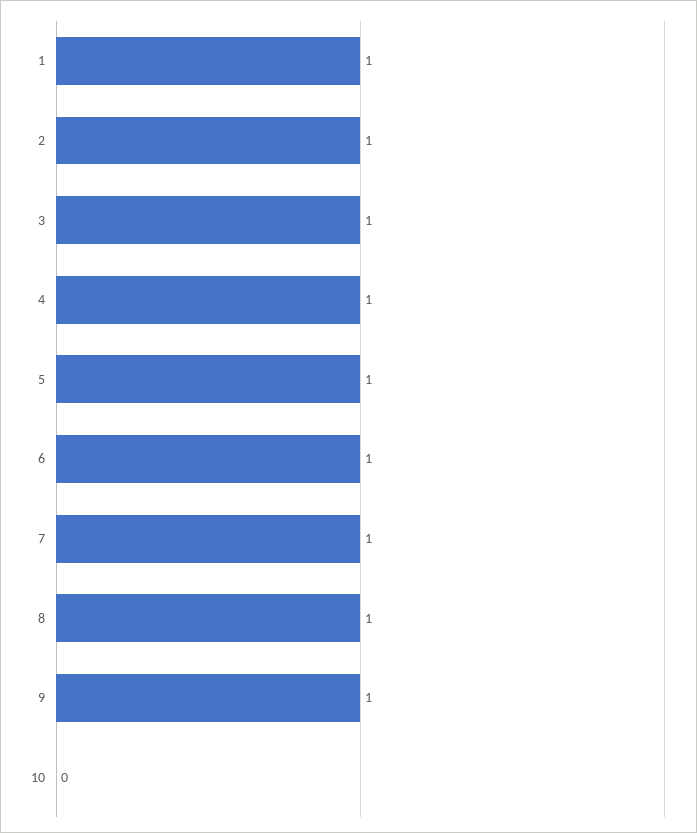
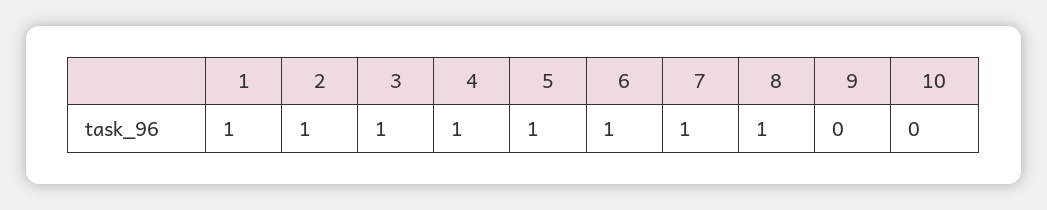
9: 1 -> 0

